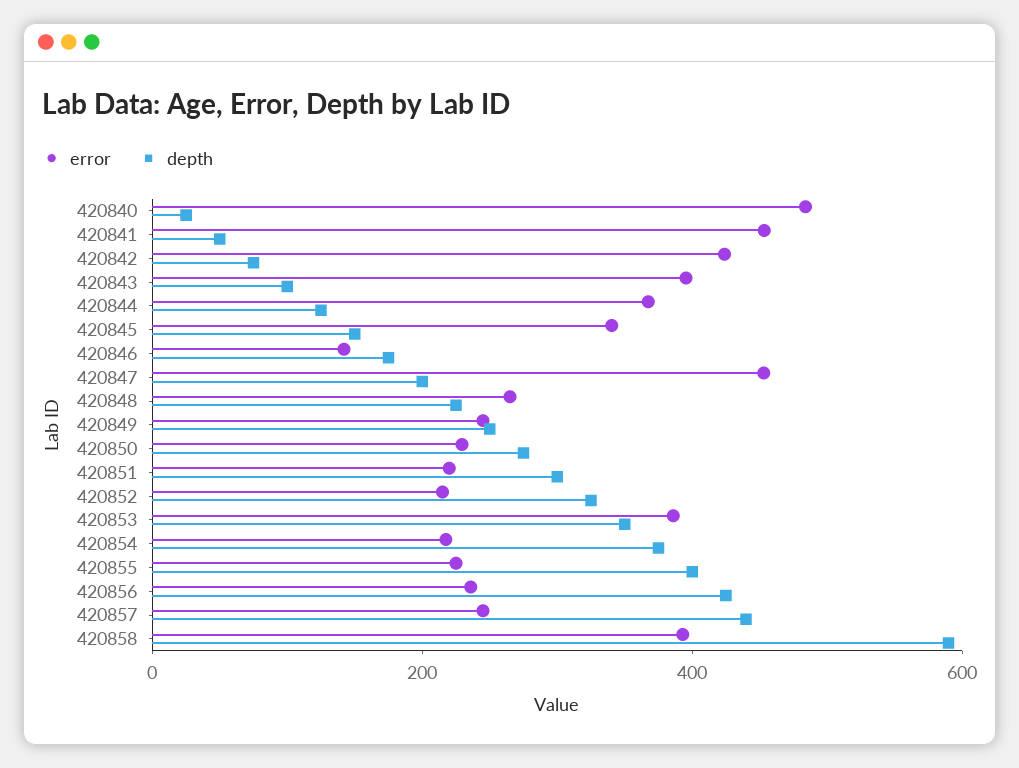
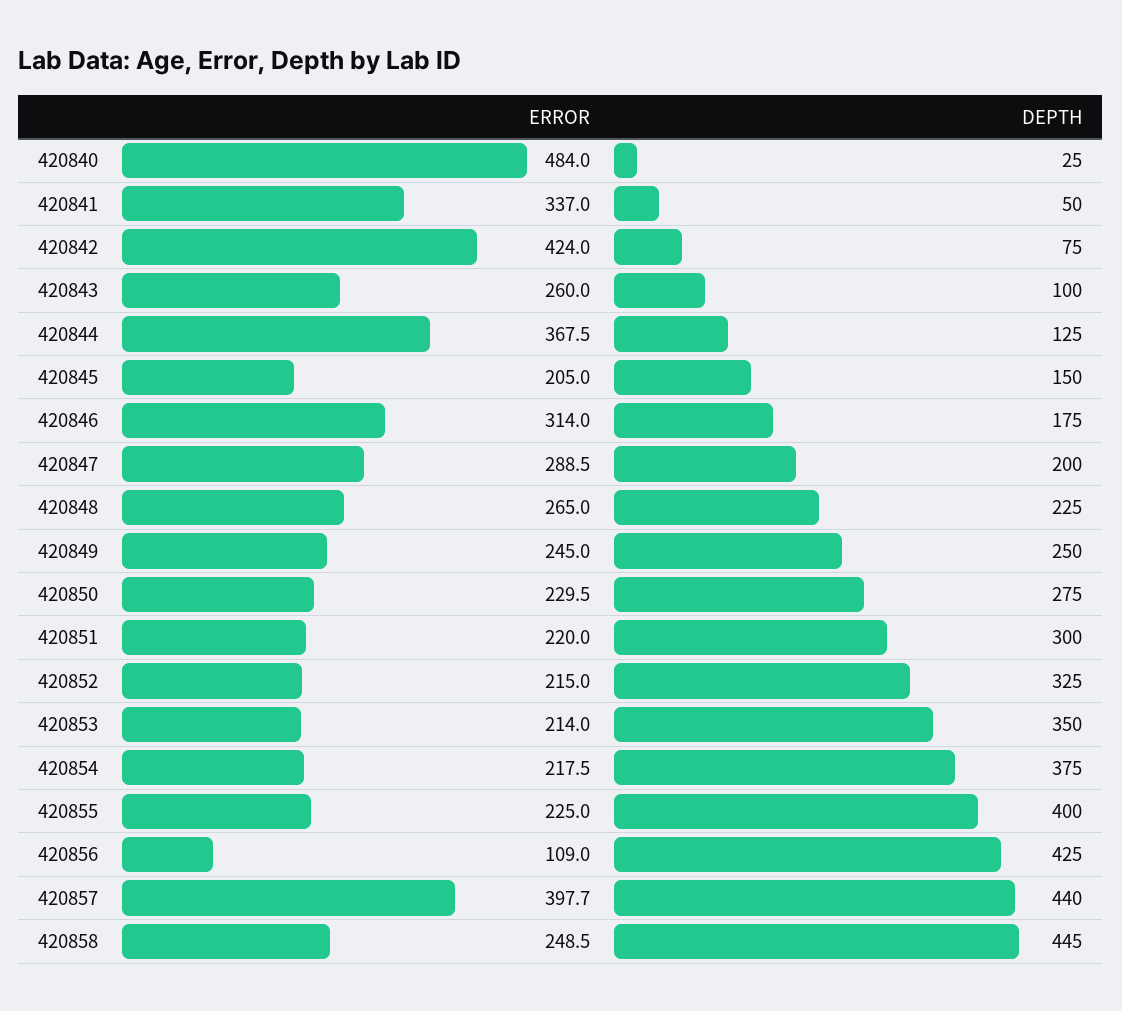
error, 420841: 450 -> 337
error, 420843: 400 -> 260
error, 420845: 350 -> 205
error, 420846: 150 -> 314
error, 420847: 450 -> 288.5
error, 420853: 400 -> 214
error, 420856: 250 -> 109
error, 420857: 250 -> 397.7
error, 420858: 400 -> 248.5
depth, 420858: 600 -> 445

